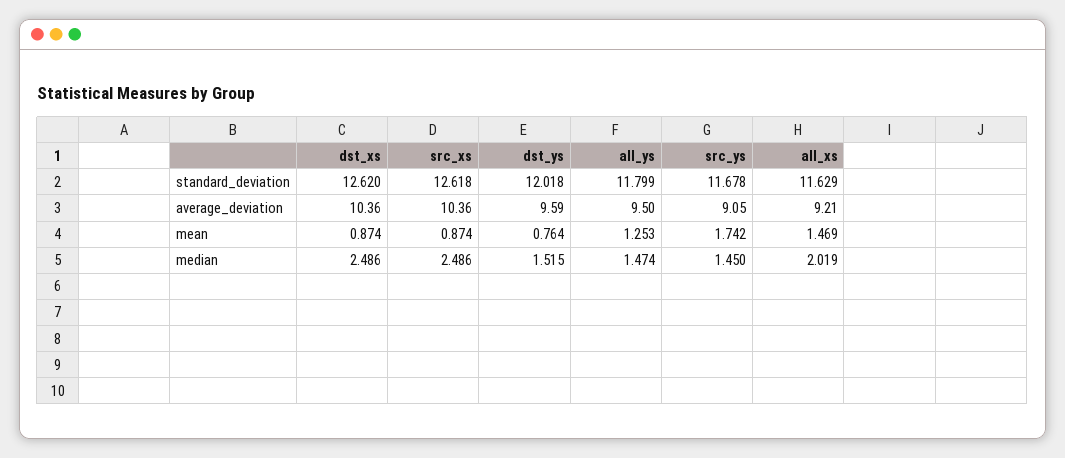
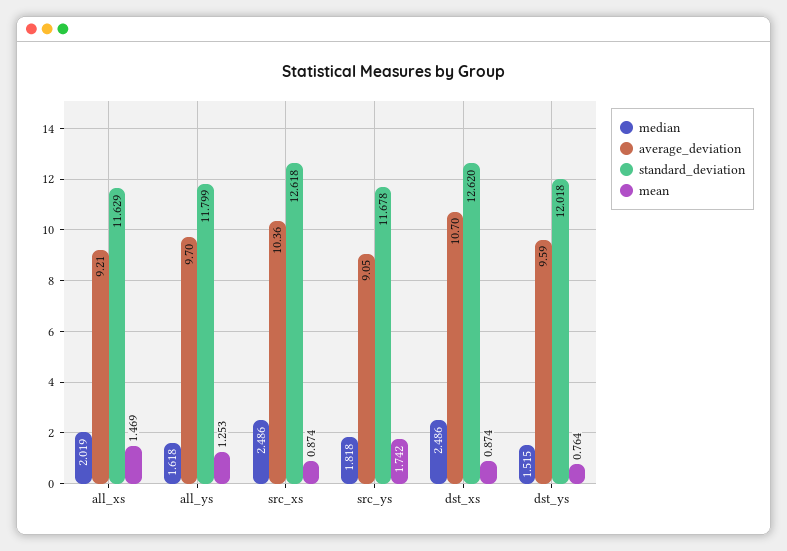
average_deviation, dst_xs: 10.36 -> 10.7
average_deviation, all_ys: 9.5 -> 9.7
median, all_ys: 1.474 -> 1.618
median, src_ys: 1.45 -> 1.818

